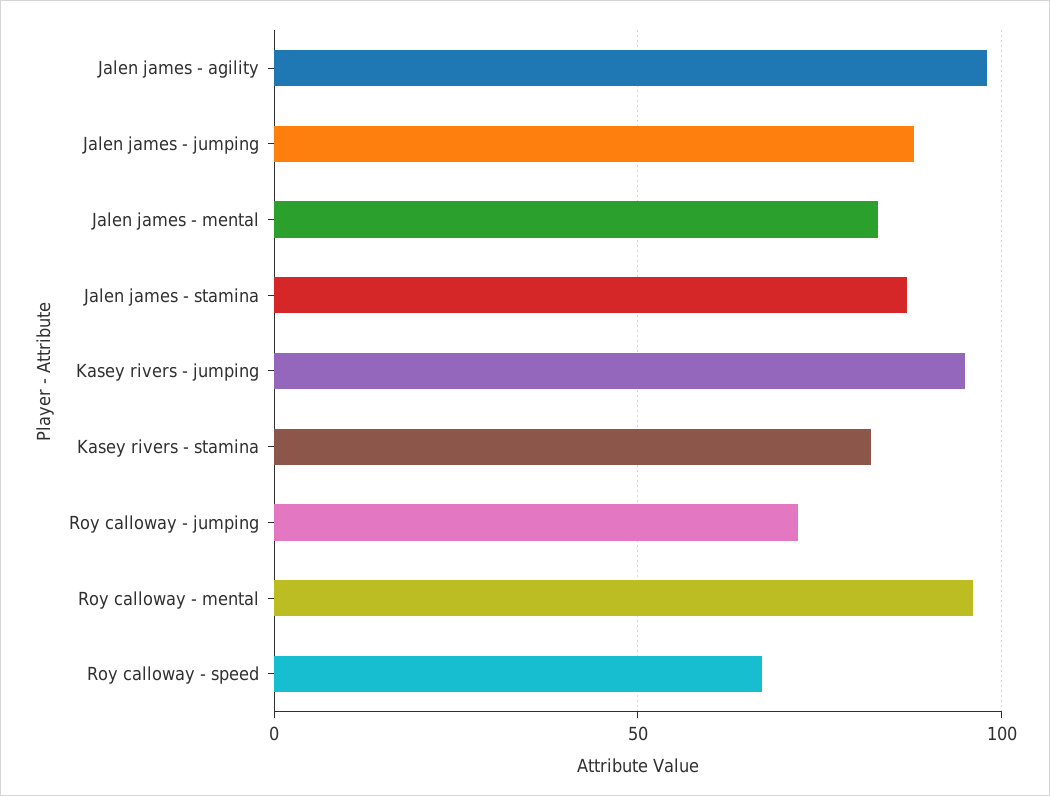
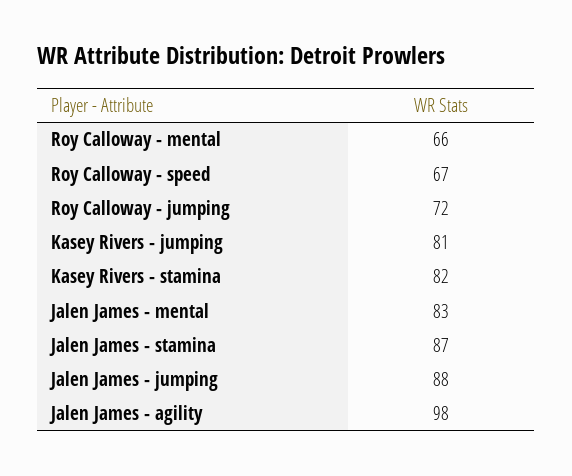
Kasey rivers - jumping: 95 -> 81
Roy calloway - mental: 95 -> 66

